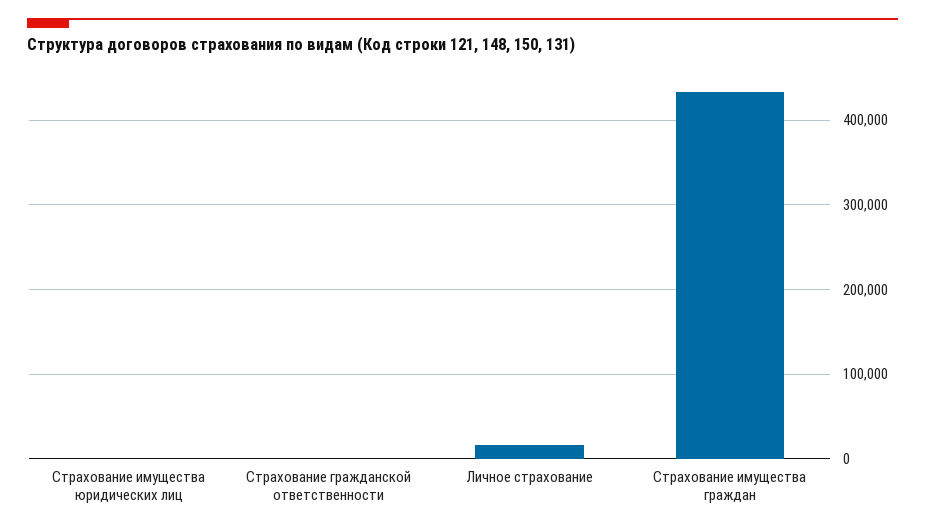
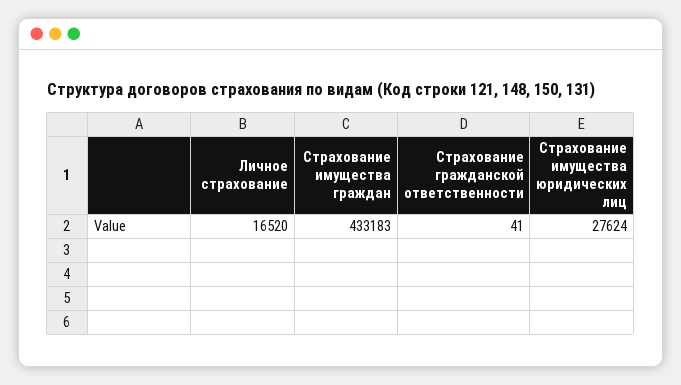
Страхование имущества юридических лиц: 0 -> 27624

